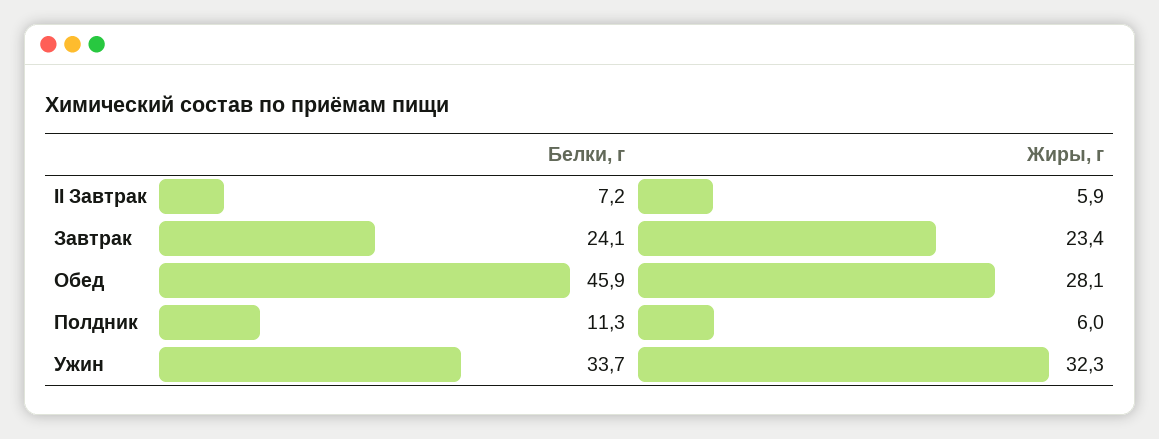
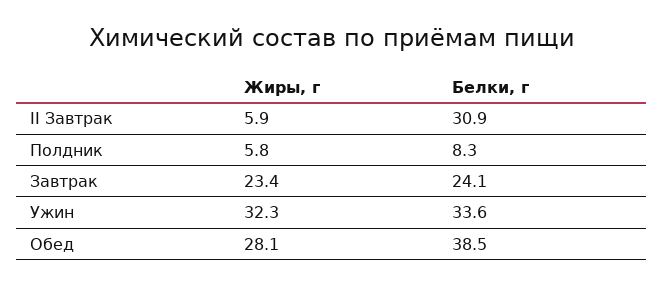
Белки, г, II Завтрак: 7.2 -> 30.9
Белки, г, Обед: 45.9 -> 38.5
Белки, г, Полдник: 11.3 -> 8.3
Жиры, г, Полдник: 6 -> 5.8
Белки, г, Ужин: 33.7 -> 33.6

